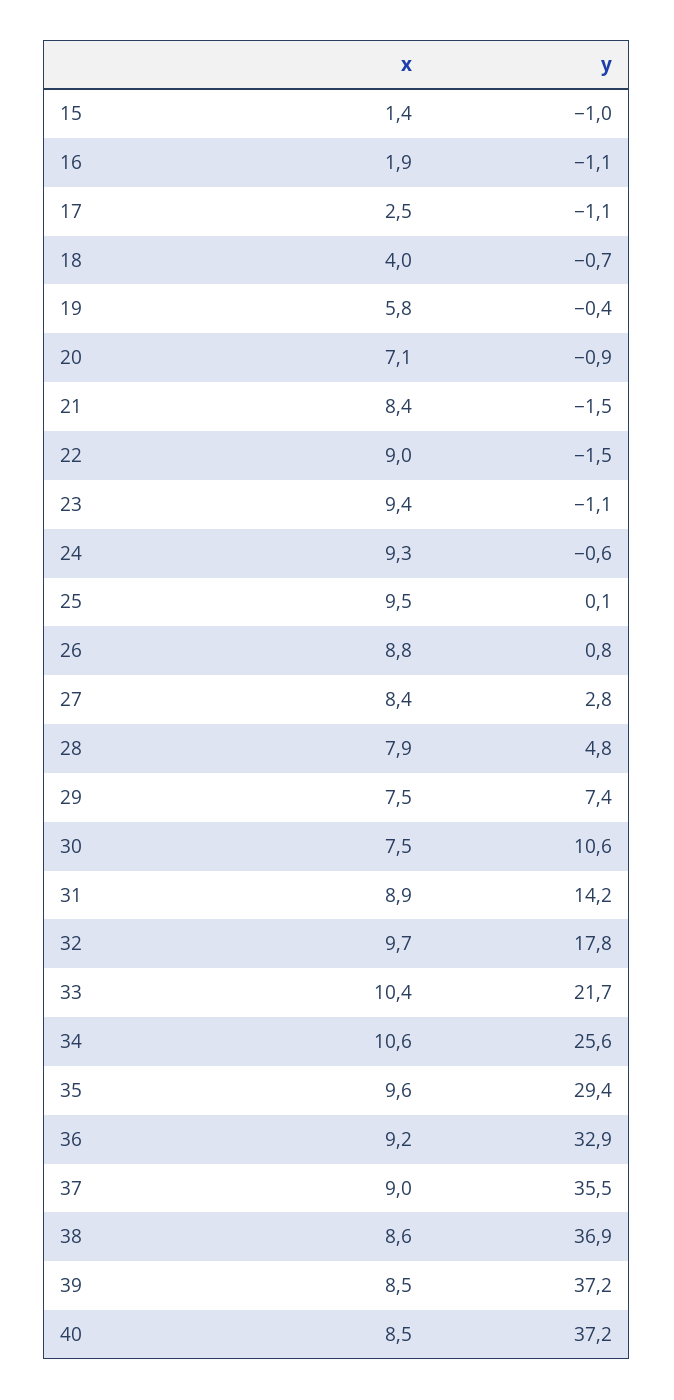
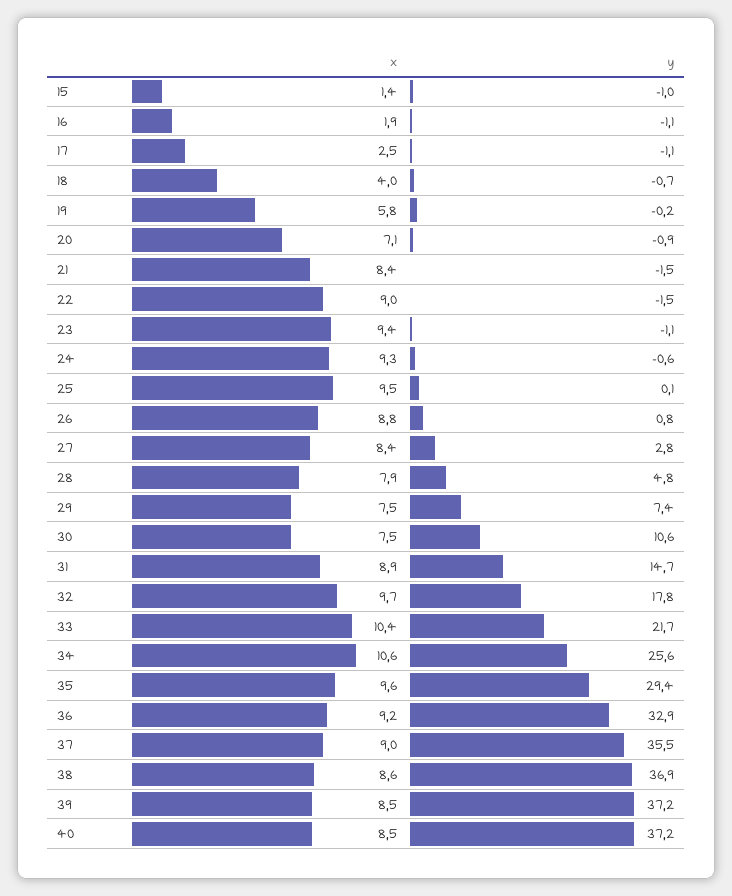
y, 19: -0.4 -> -0.2
y, 31: 14.2 -> 14.7

